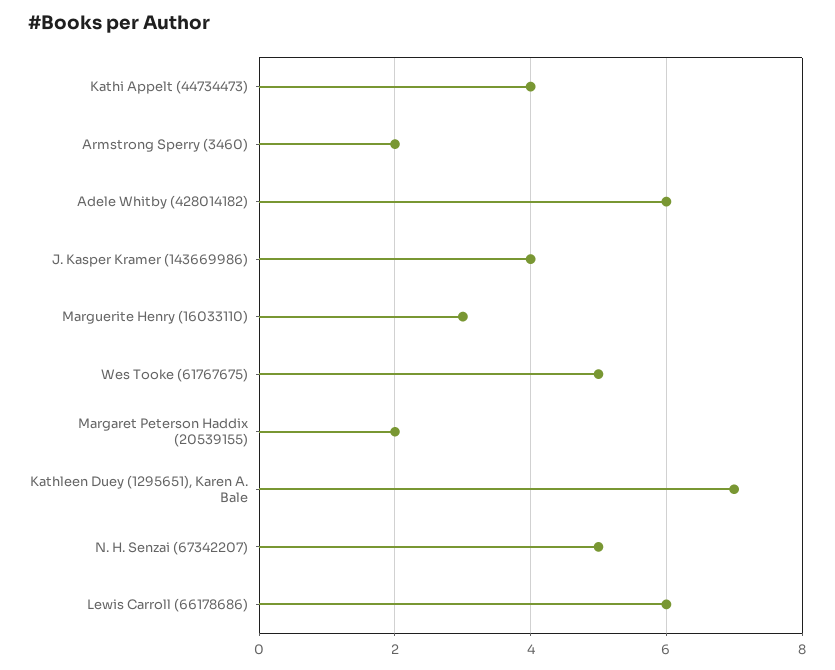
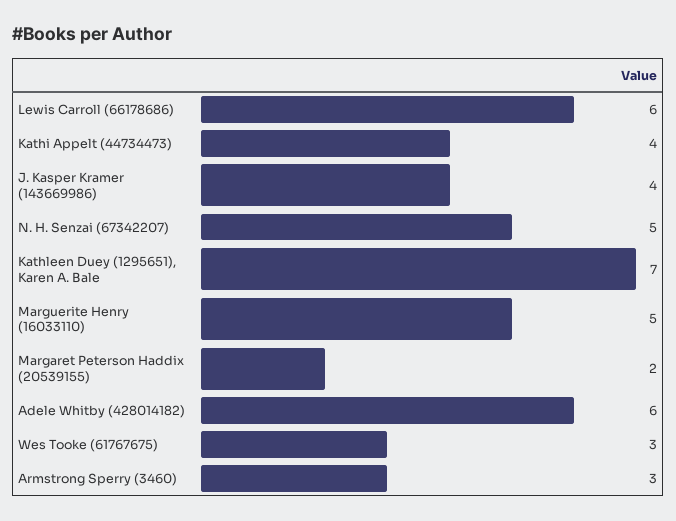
Armstrong Sperry (3460): 2 -> 3
Marguerite Henry (16033110): 3 -> 5
Wes Tooke (61767675): 5 -> 3

